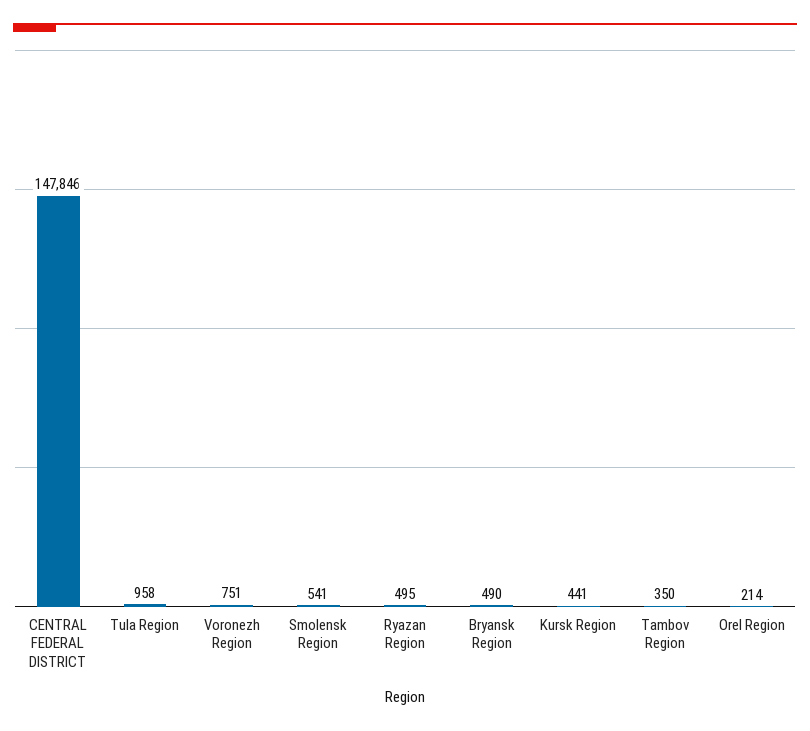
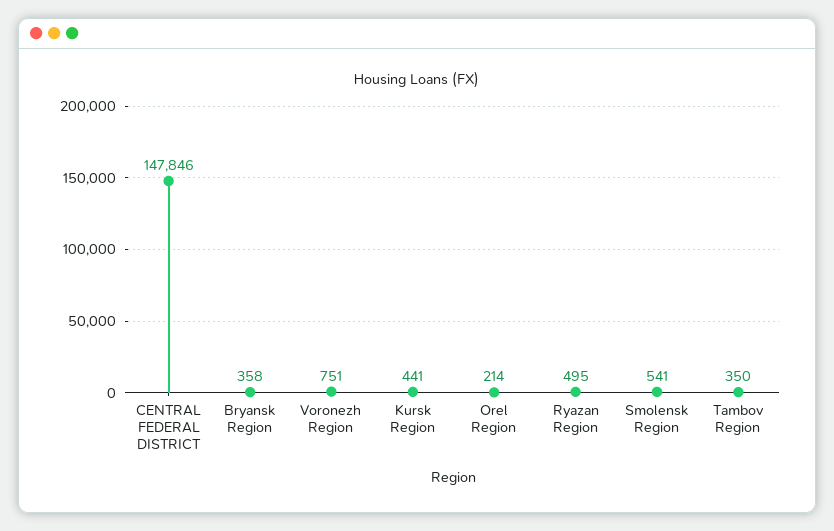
Tula Region: 958 -> none
Bryansk Region: 490 -> 358

